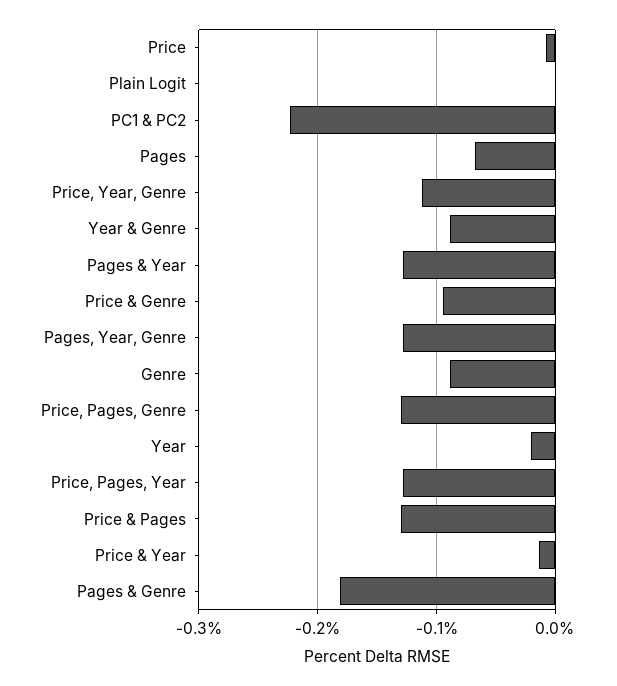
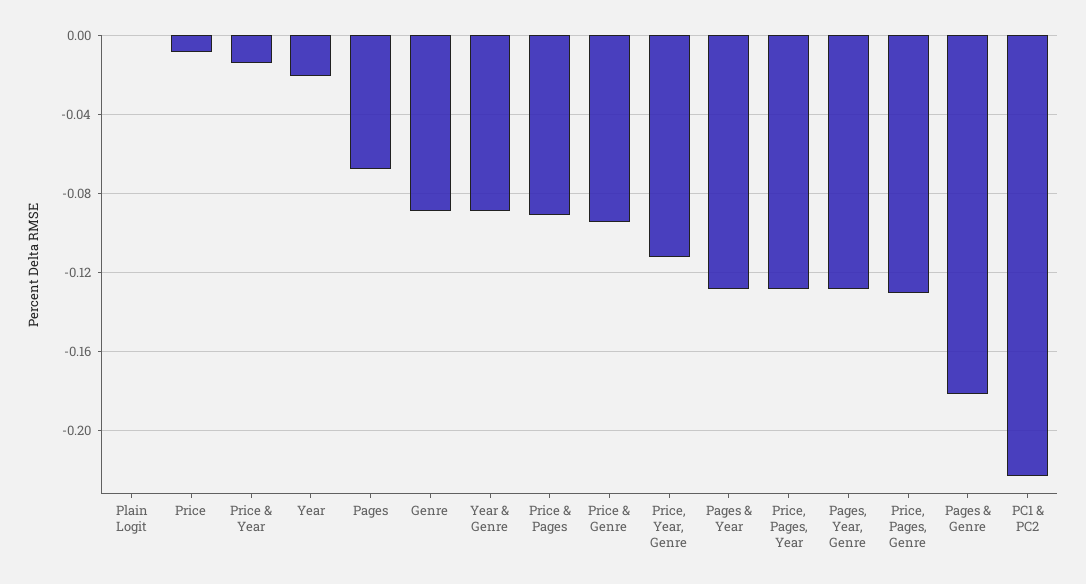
Price & Pages: -0.13 -> -0.09

